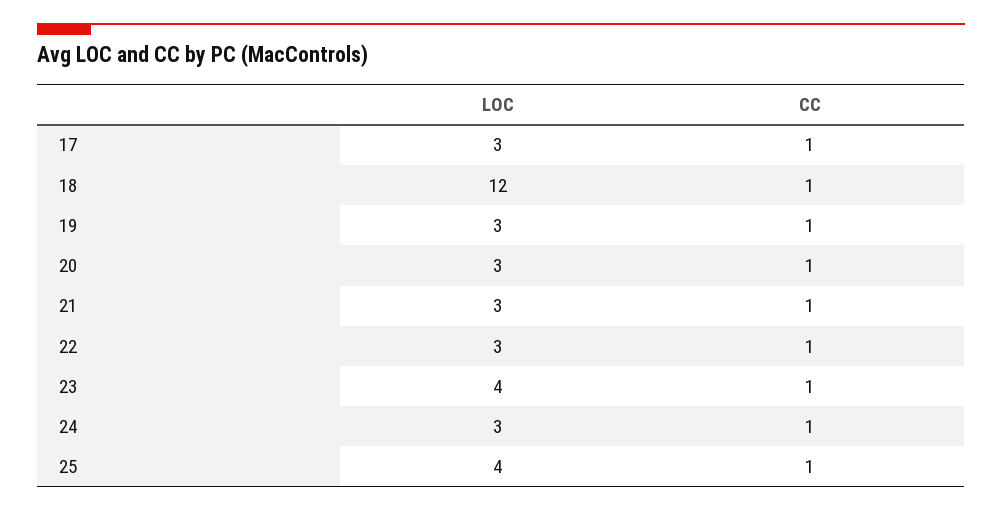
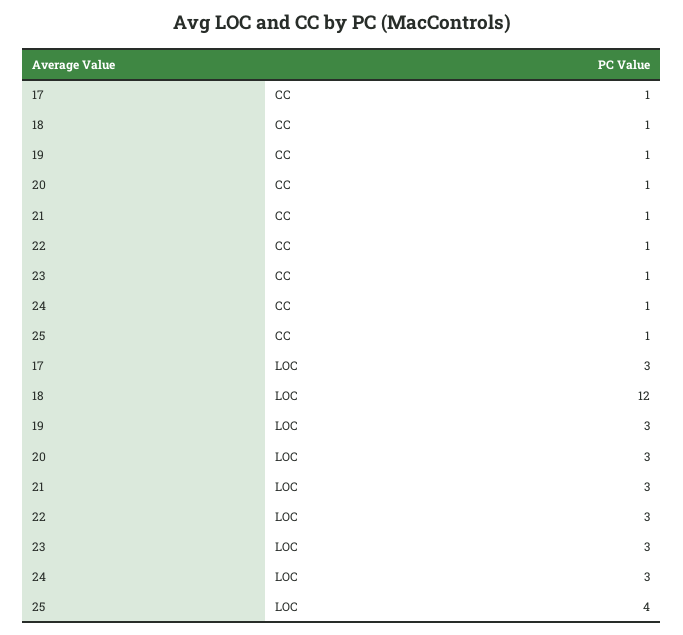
LOC, 23: 4 -> 3

